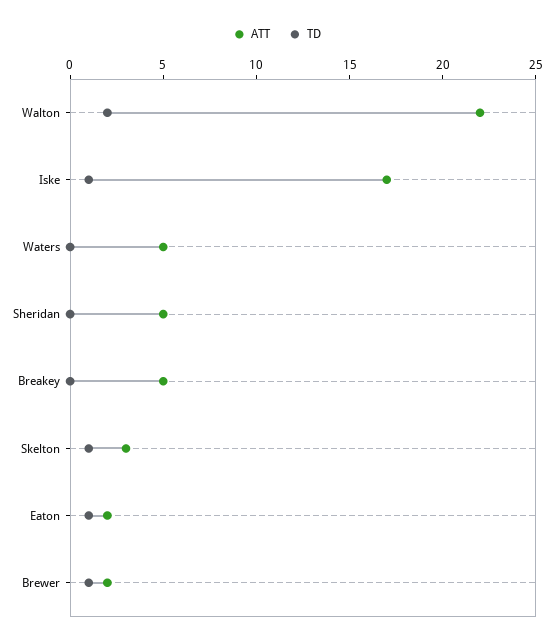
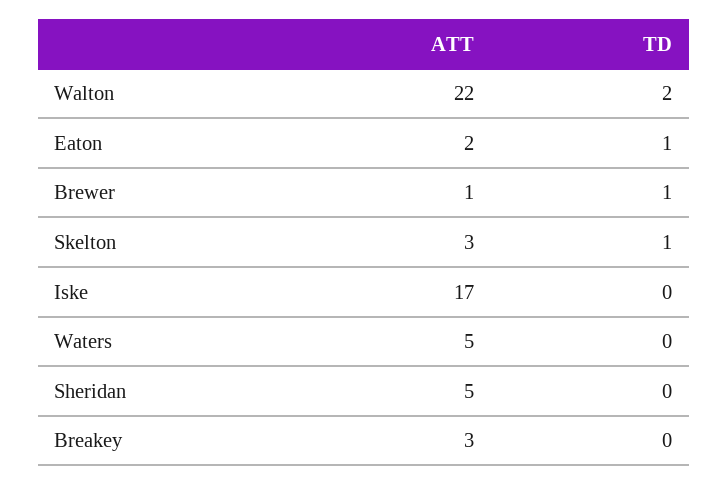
TD, Iske: 1 -> 0
ATT, Breakey: 5 -> 3
ATT, Brewer: 2 -> 1

